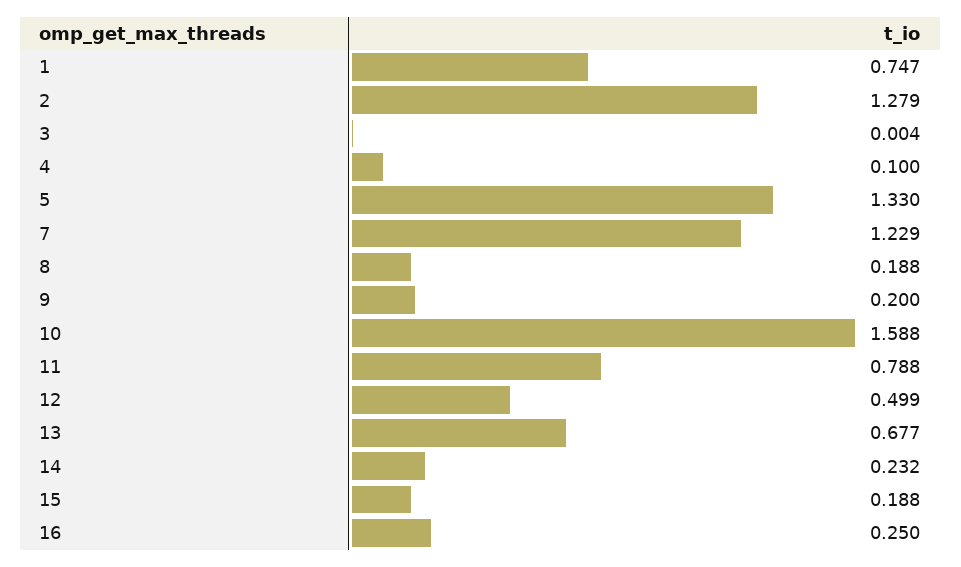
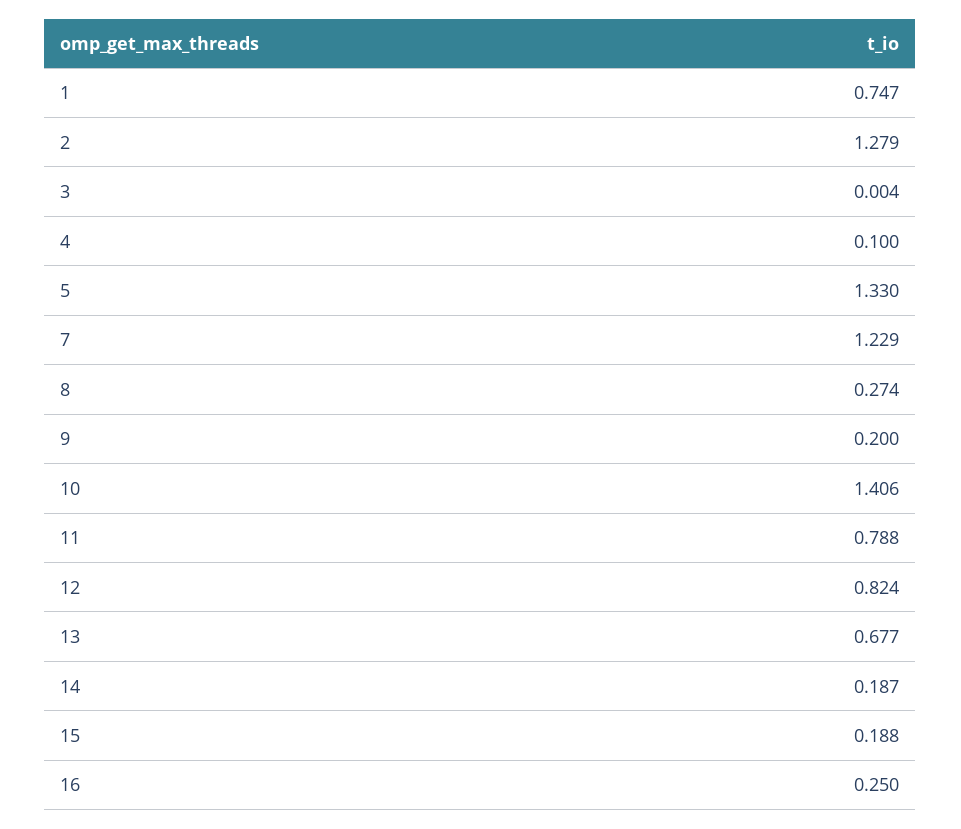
8: 0.188 -> 0.274
10: 1.588 -> 1.406
12: 0.499 -> 0.824
14: 0.232 -> 0.187

